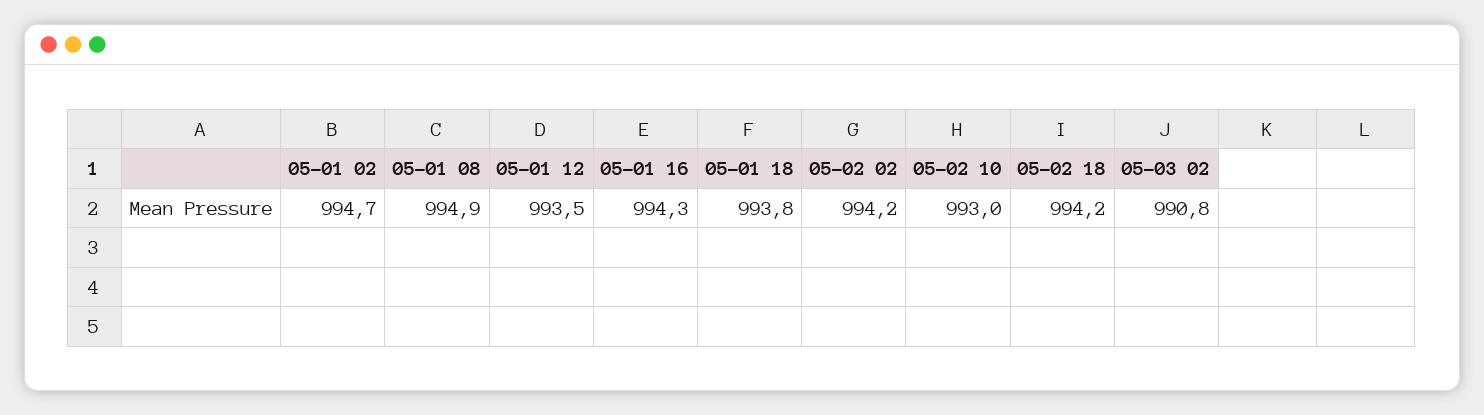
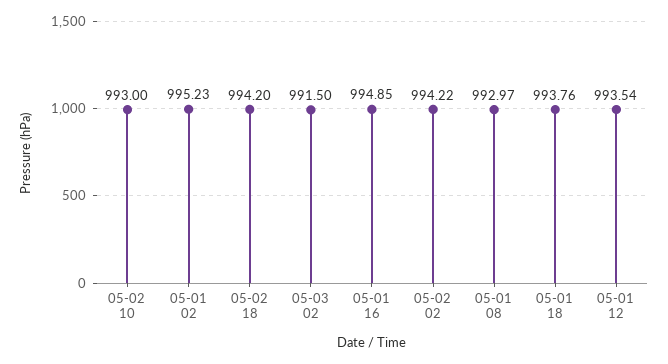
05-01 02: 994.7 -> 995.23
05-01 08: 994.9 -> 992.97
05-01 16: 994.3 -> 994.85
05-03 02: 990.8 -> 991.5

